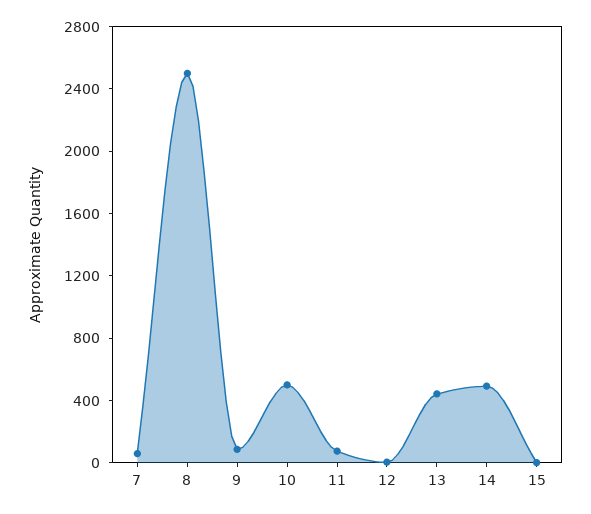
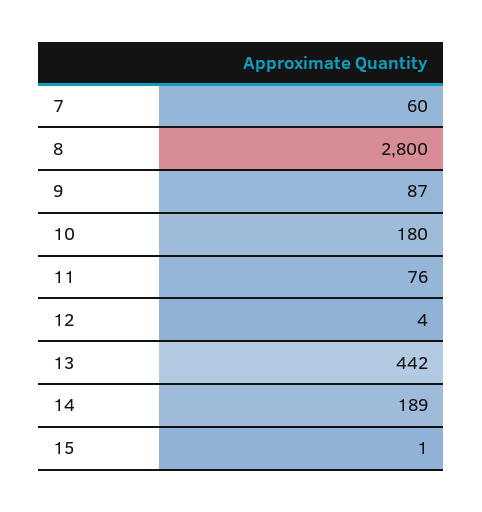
8: 2500 -> 2800
10: 500 -> 180
14: 500 -> 189

